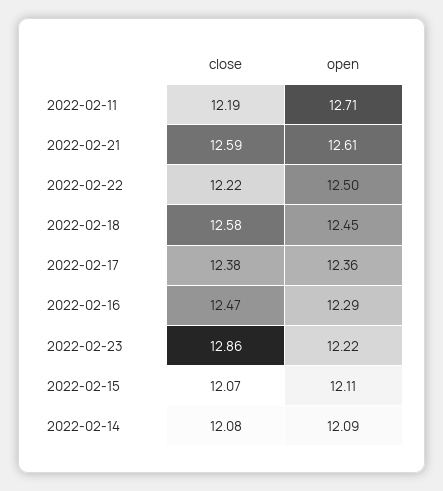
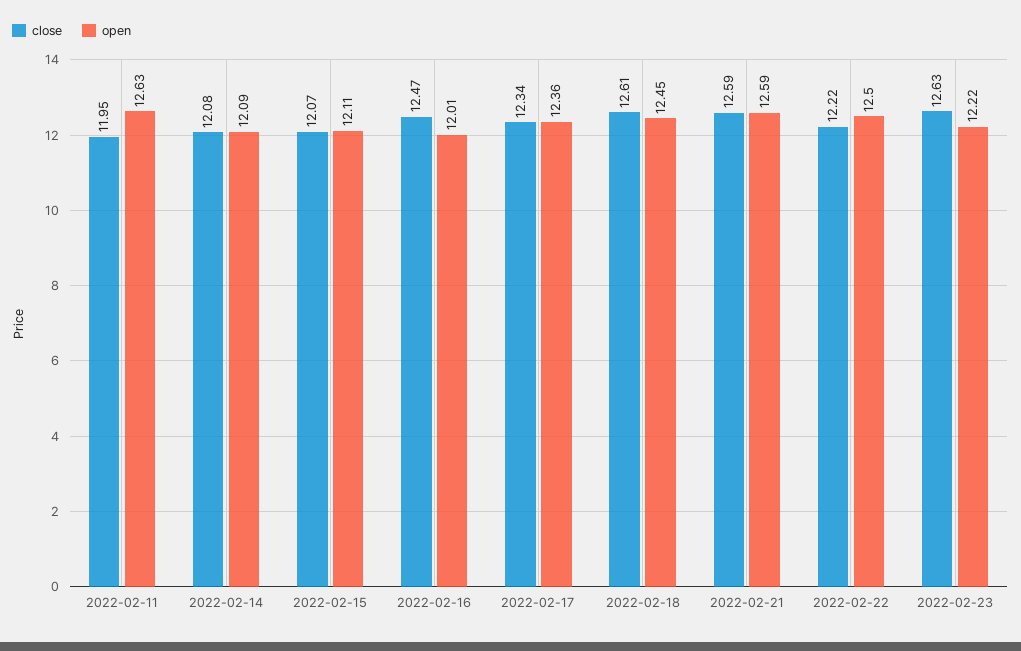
close, 2022-02-11: 12.19 -> 11.95
open, 2022-02-11: 12.71 -> 12.63
open, 2022-02-21: 12.61 -> 12.59
close, 2022-02-18: 12.58 -> 12.61
close, 2022-02-17: 12.38 -> 12.34
open, 2022-02-16: 12.29 -> 12.01
close, 2022-02-23: 12.86 -> 12.63

